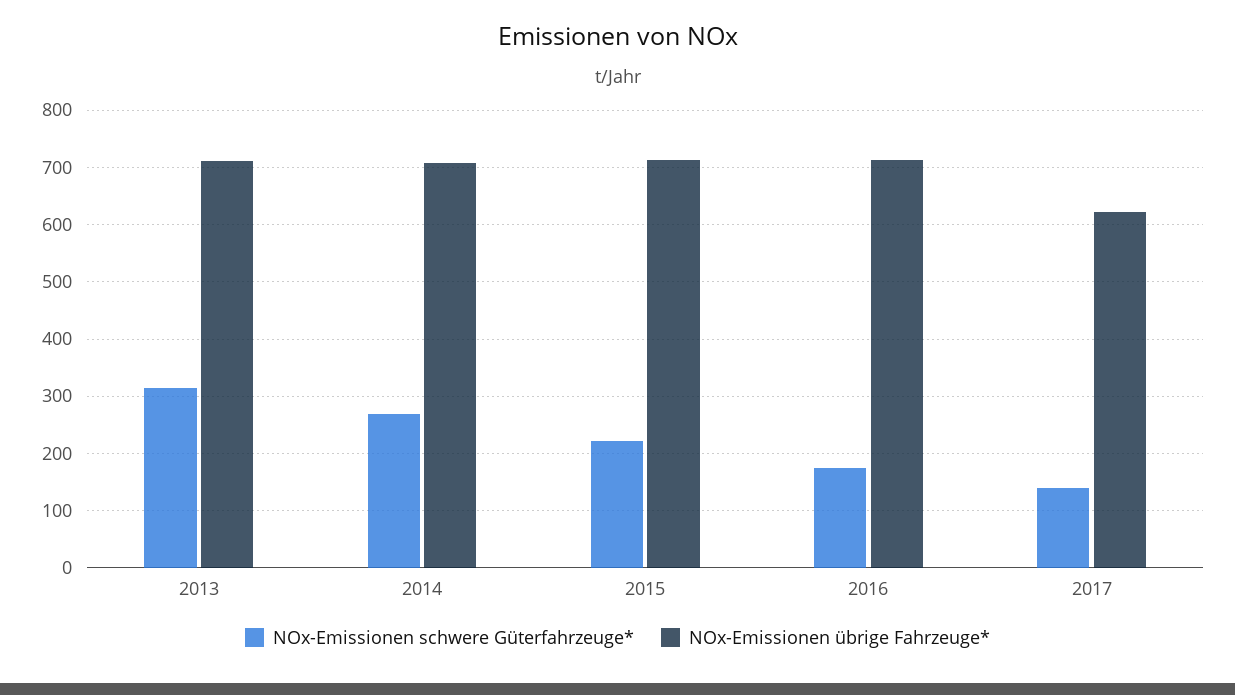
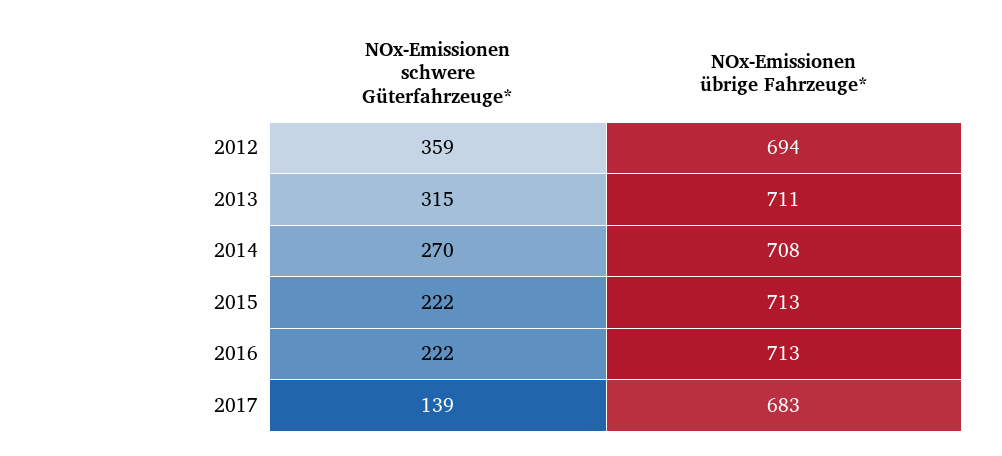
NOx-Emissionen schwere Güterfahrzeuge*, 2016: 180 -> 222
NOx-Emissionen übrige Fahrzeuge*, 2017: 620 -> 683
NOx-Emissionen schwere Güterfahrzeuge*, 2012: none -> 359
NOx-Emissionen übrige Fahrzeuge*, 2012: none -> 694

